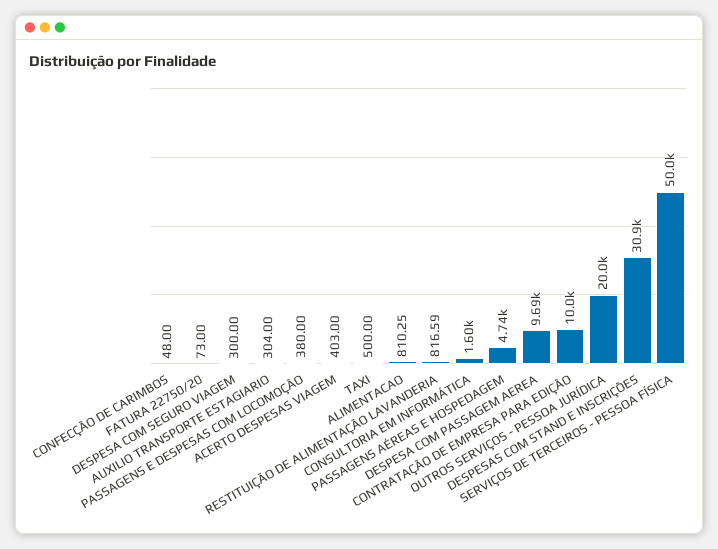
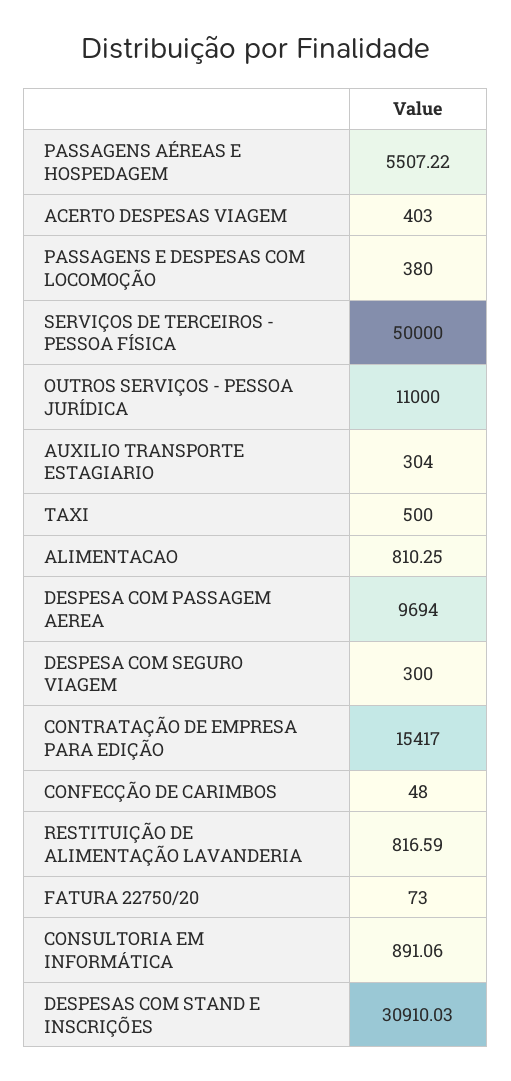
CONSULTORIA EM INFORMÁTICA: 1600 -> 891.06
PASSAGENS AÉREAS E HOSPEDAGEM: 4740 -> 5507.22
CONTRATAÇÃO DE EMPRESA PARA EDIÇÃO: 10000 -> 15417
OUTROS SERVIÇOS - PESSOA JURÍDICA: 20000 -> 11000

